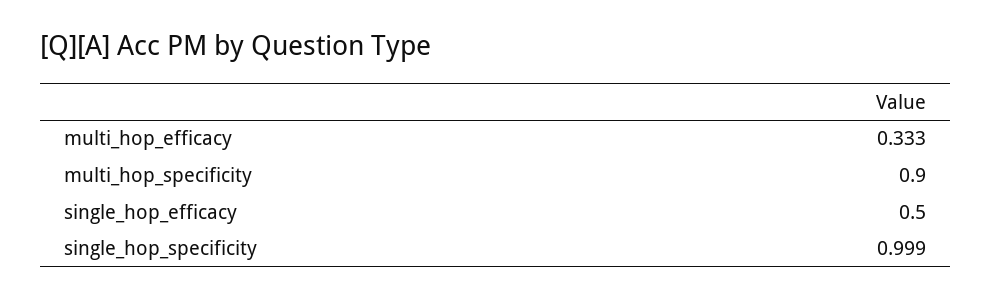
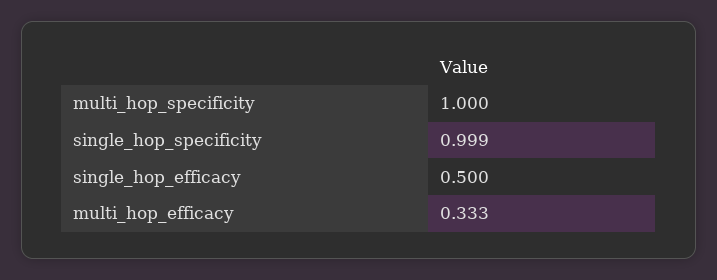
multi_hop_specificity: 0.9 -> 1

